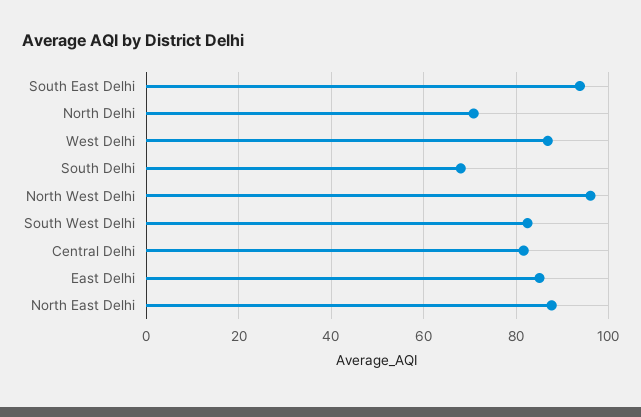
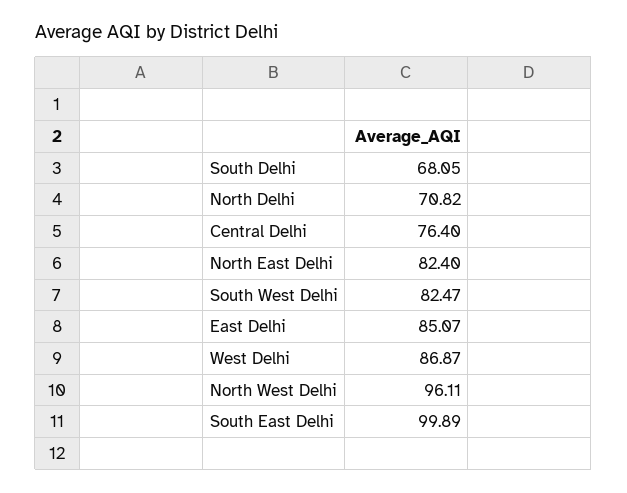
South East Delhi: 94 -> 99.89
Central Delhi: 82 -> 76.4
North East Delhi: 88 -> 82.4

